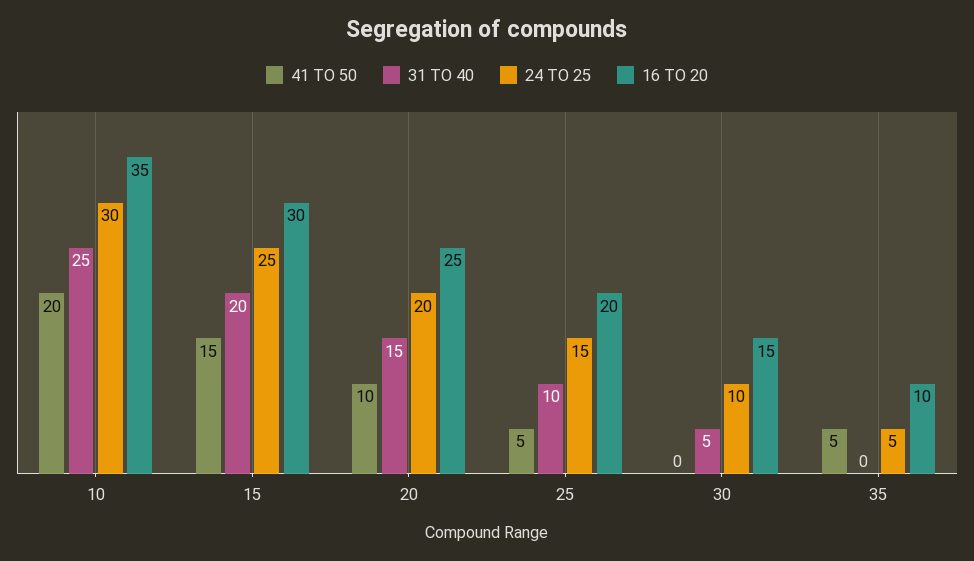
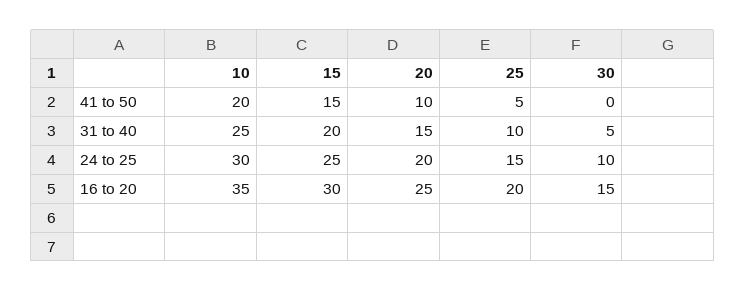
41 TO 50, 35: 5 -> none
31 TO 40, 35: 0 -> none
24 TO 25, 35: 5 -> none
16 TO 20, 35: 10 -> none

